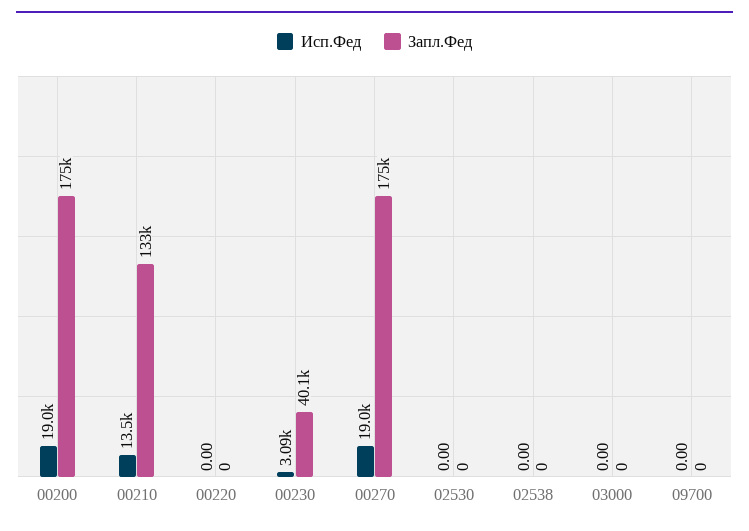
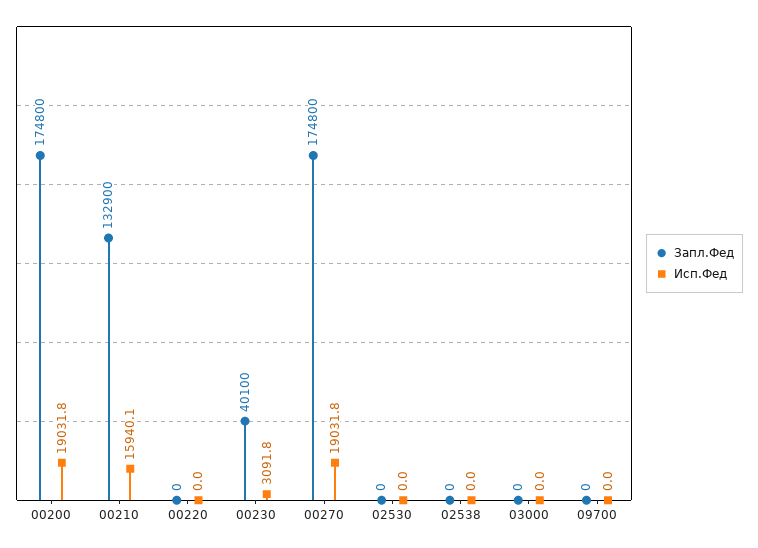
Исп.Фед, 00210: 13500 -> 15940.1

